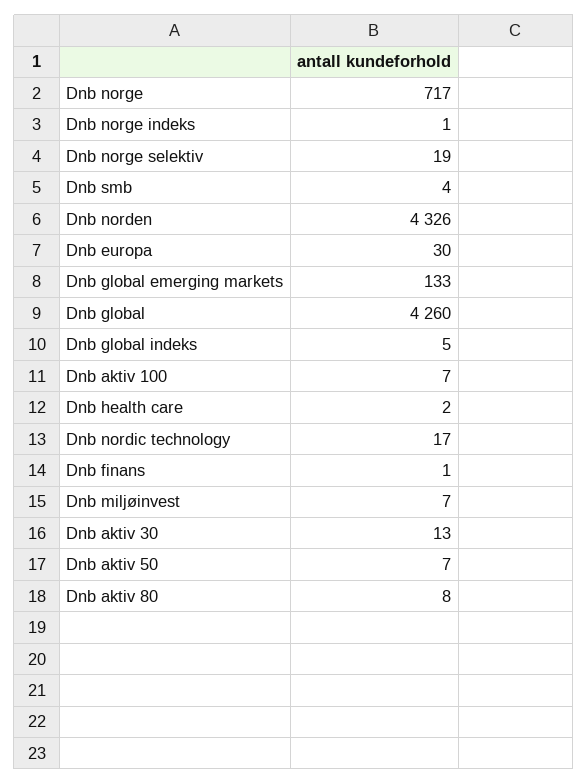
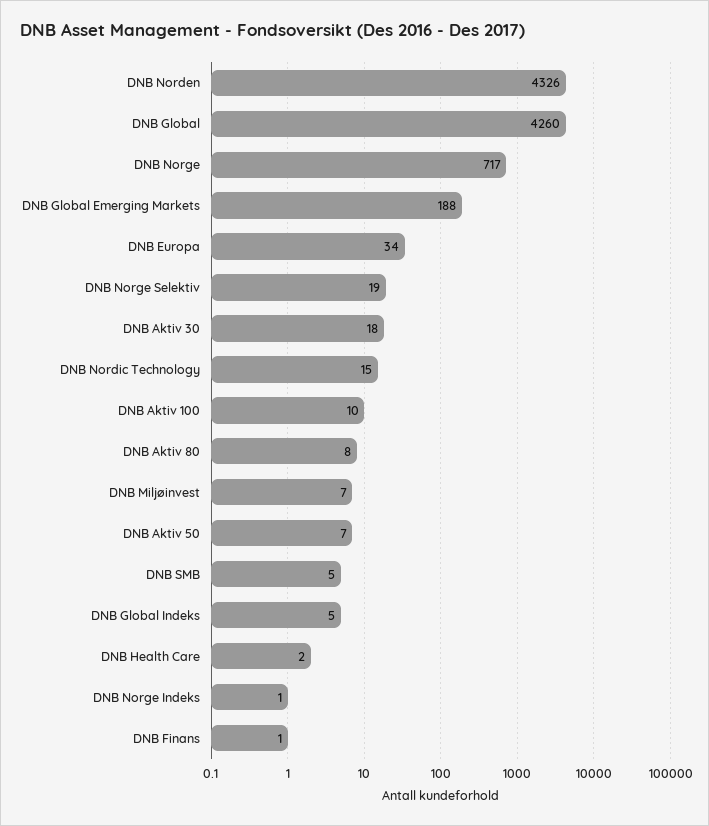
Dnb smb: 4 -> 5
Dnb europa: 30 -> 34
Dnb global emerging markets: 133 -> 188
Dnb aktiv 100: 7 -> 10
Dnb nordic technology: 17 -> 15
Dnb aktiv 30: 13 -> 18

